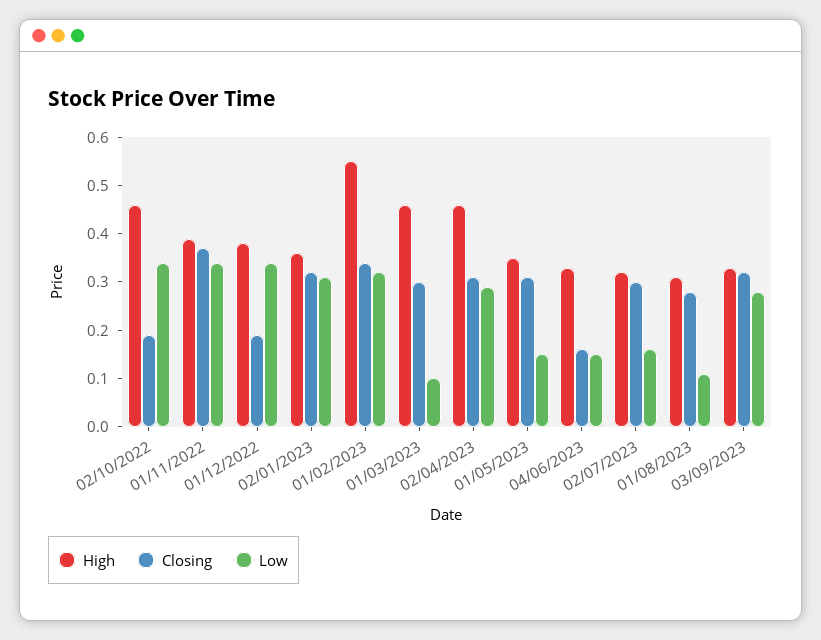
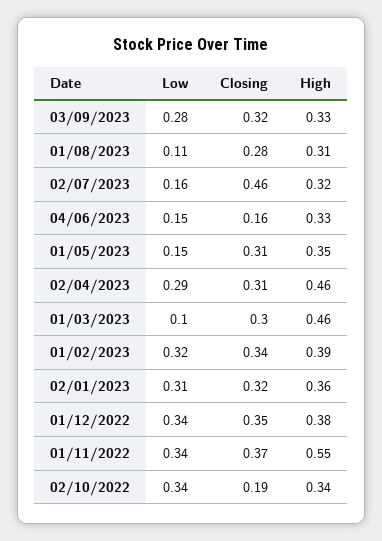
High, 02/10/2022: 0.45 -> 0.34
High, 01/11/2022: 0.4 -> 0.55
Closing, 01/12/2022: 0.2 -> 0.35
High, 01/02/2023: 0.55 -> 0.39
Closing, 02/07/2023: 0.3 -> 0.46

